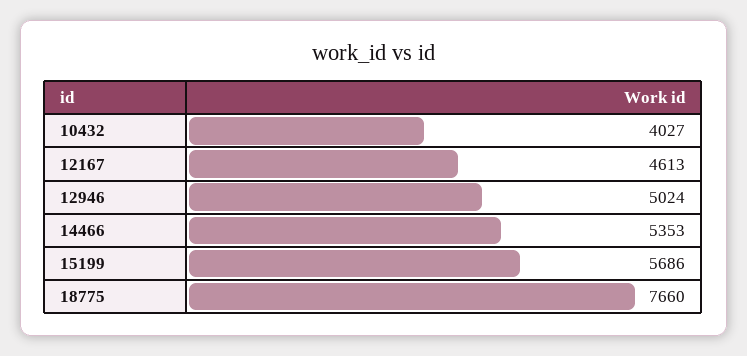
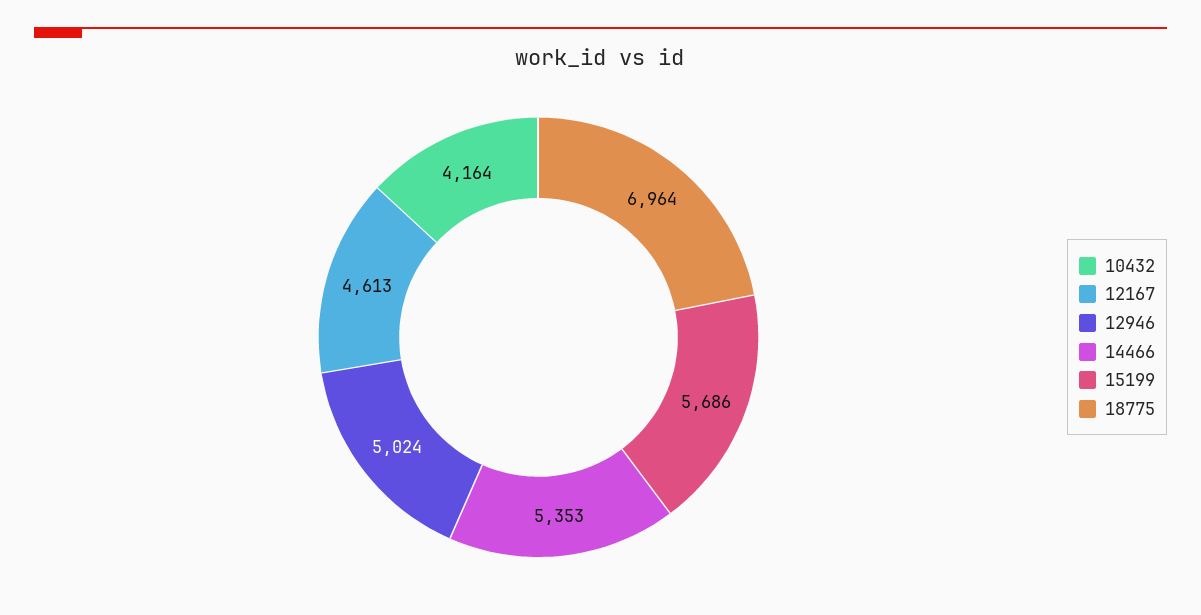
10432: 4027 -> 4164
18775: 7660 -> 6964

